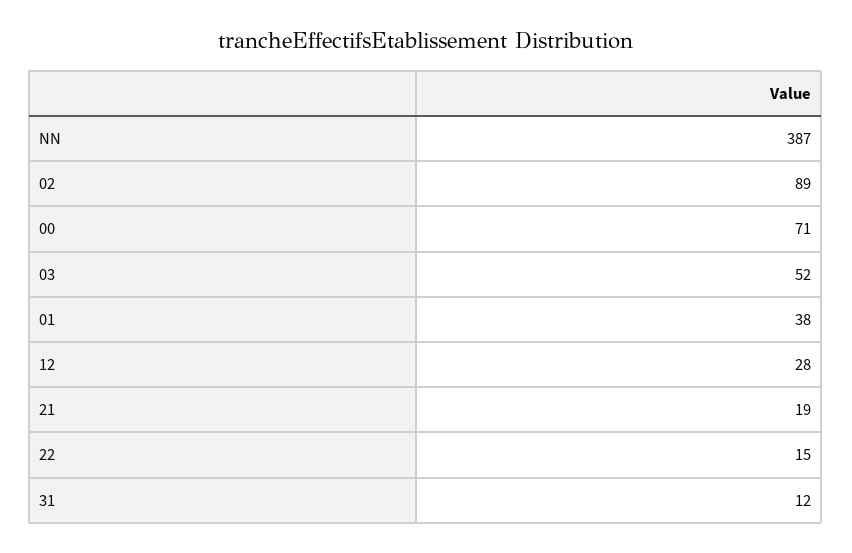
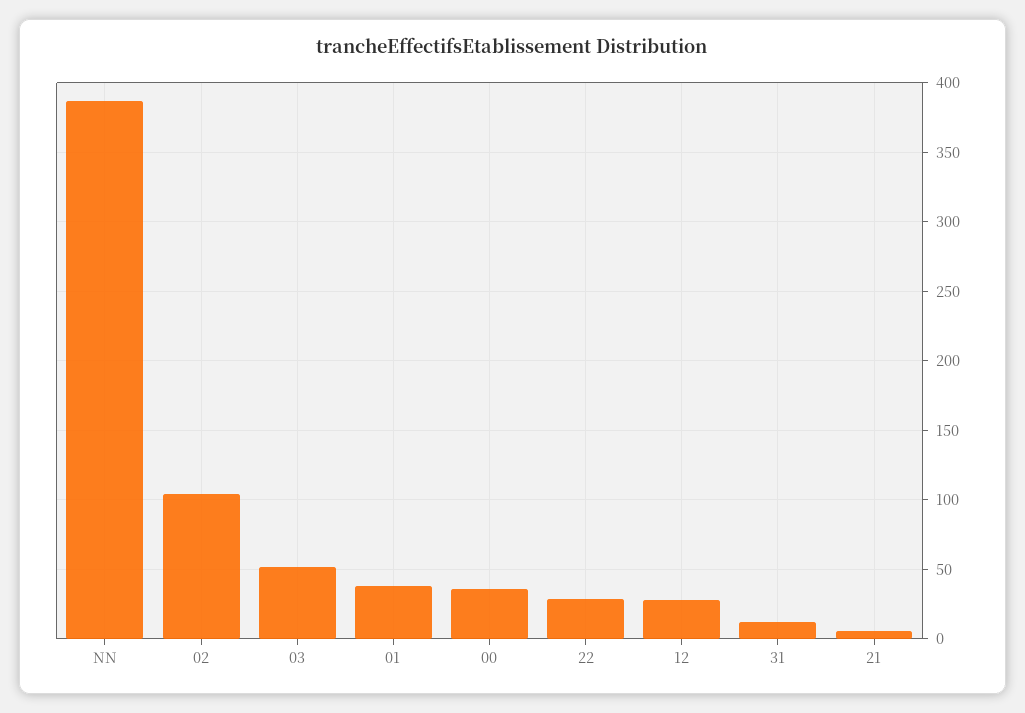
02: 89 -> 105
00: 71 -> 35
21: 19 -> 5
22: 15 -> 30

